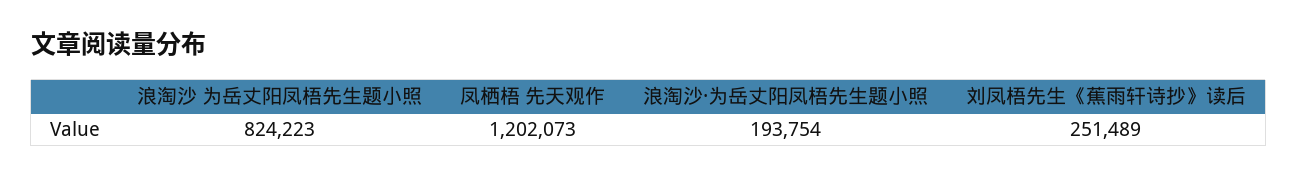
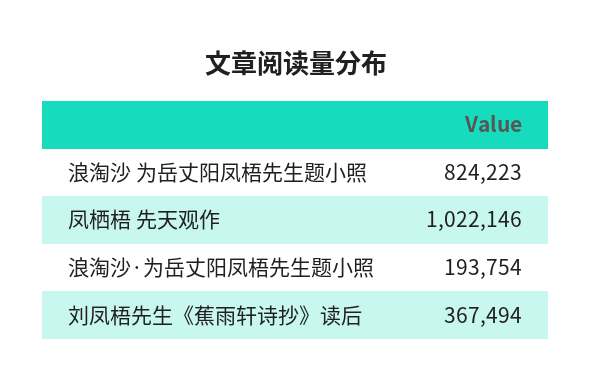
凤栖梧 先天观作: 1202073 -> 1022146
刘凤梧先生《蕉雨轩诗抄》读后: 251489 -> 367494

